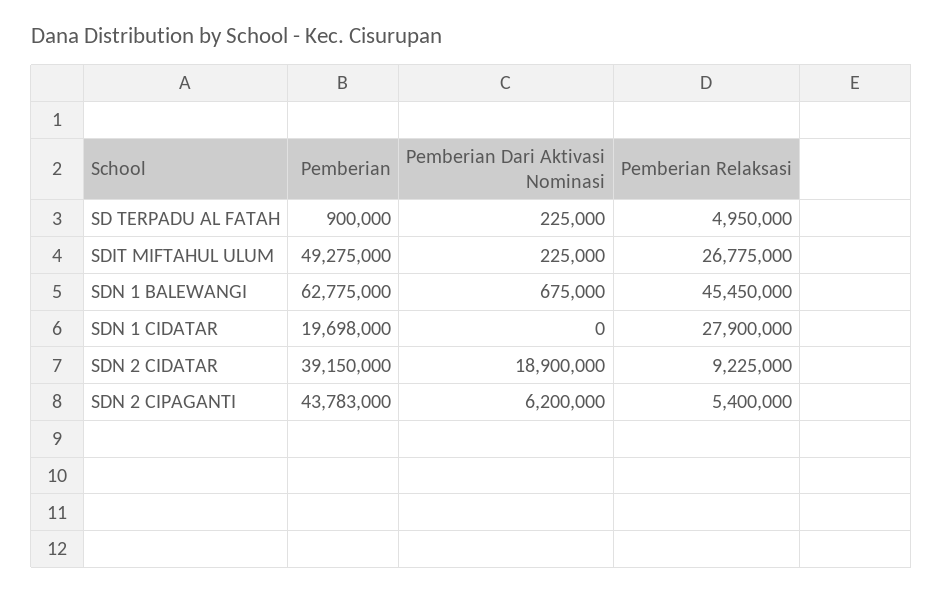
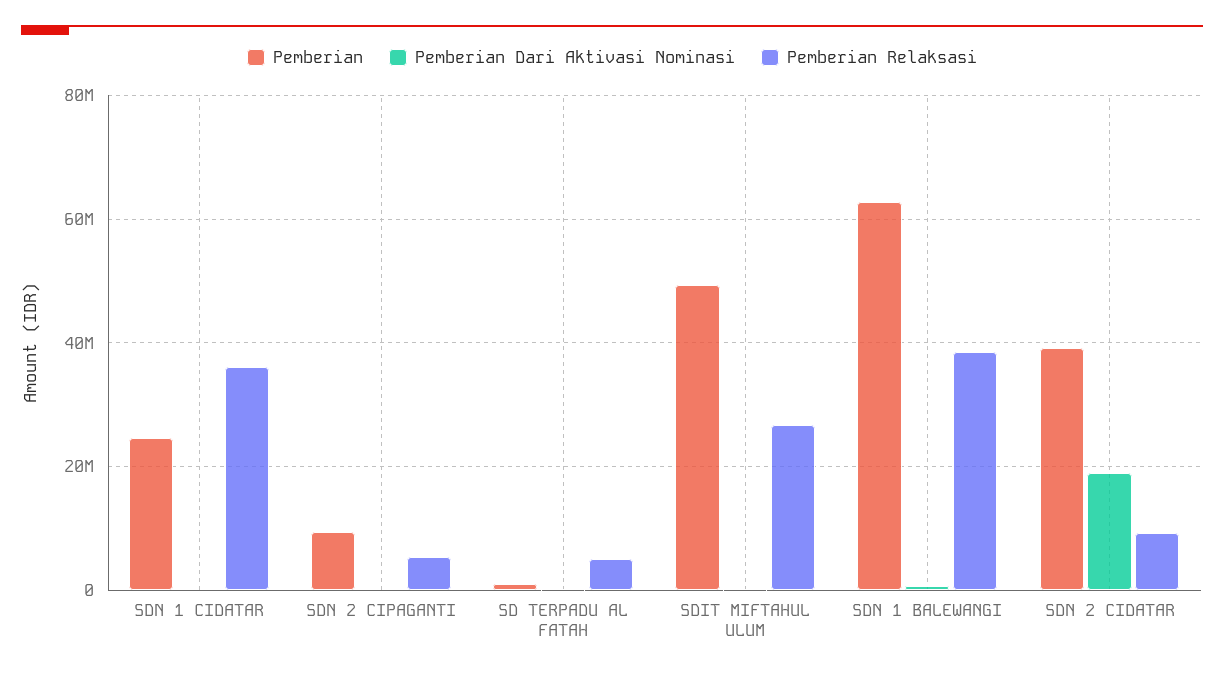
Pemberian Relaksasi, SDN 1 BALEWANGI: 45450000 -> 38000000
Pemberian, SDN 1 CIDATAR: 19698000 -> 24000000
Pemberian Relaksasi, SDN 1 CIDATAR: 27900000 -> 36000000
Pemberian, SDN 2 CIPAGANTI: 43783000 -> 10000000
Pemberian Dari Aktivasi Nominasi, SDN 2 CIPAGANTI: 6200000 -> 0

